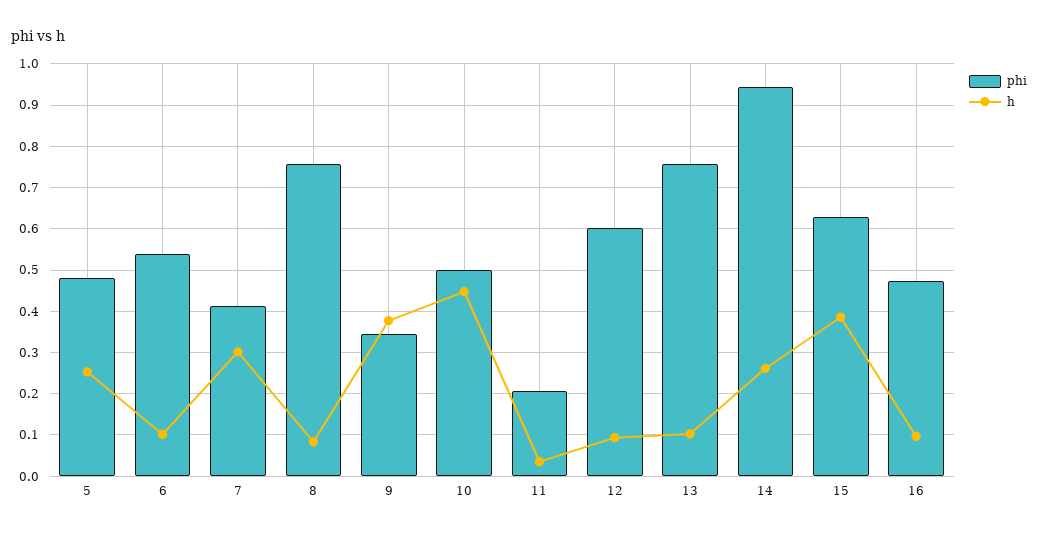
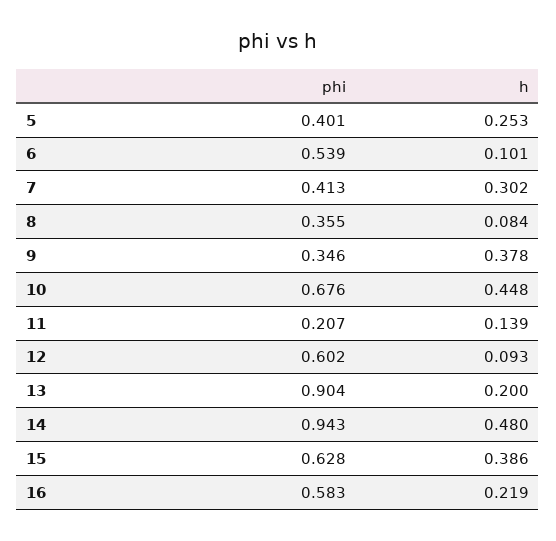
phi, 5: 0.48 -> 0.401
phi, 8: 0.76 -> 0.355
phi, 10: 0.5 -> 0.676
h, 11: 0.04 -> 0.139
phi, 13: 0.76 -> 0.904
h, 13: 0.1 -> 0.2
h, 14: 0.26 -> 0.48
phi, 16: 0.48 -> 0.583
h, 16: 0.1 -> 0.219

